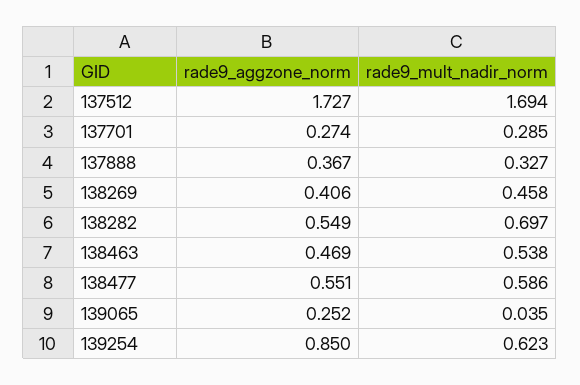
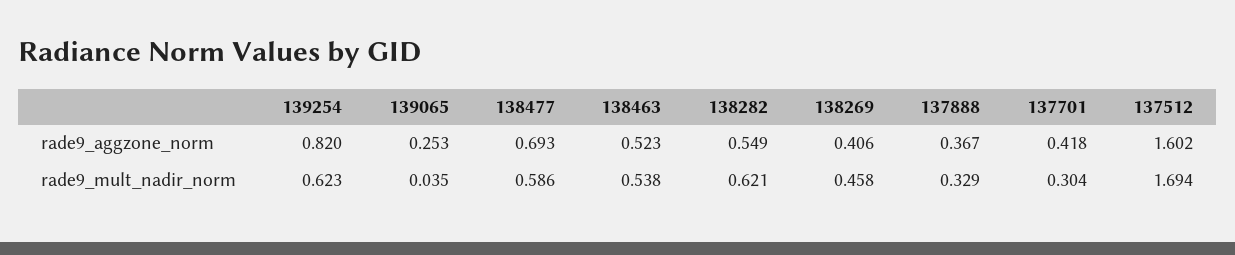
rade9_aggzone_norm, 137512: 1.727 -> 1.602
rade9_aggzone_norm, 137701: 0.274 -> 0.418
rade9_mult_nadir_norm, 137701: 0.285 -> 0.304
rade9_mult_nadir_norm, 137888: 0.327 -> 0.329
rade9_mult_nadir_norm, 138282: 0.697 -> 0.621
rade9_aggzone_norm, 138463: 0.469 -> 0.523
rade9_aggzone_norm, 138477: 0.551 -> 0.693
rade9_aggzone_norm, 139065: 0.252 -> 0.253
rade9_aggzone_norm, 139254: 0.85 -> 0.82

